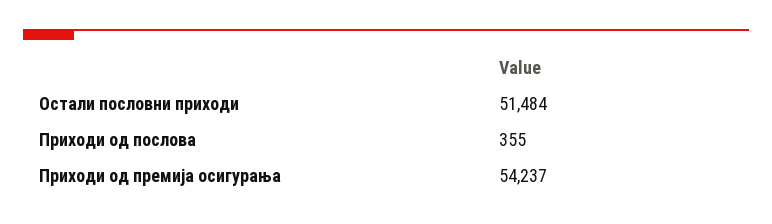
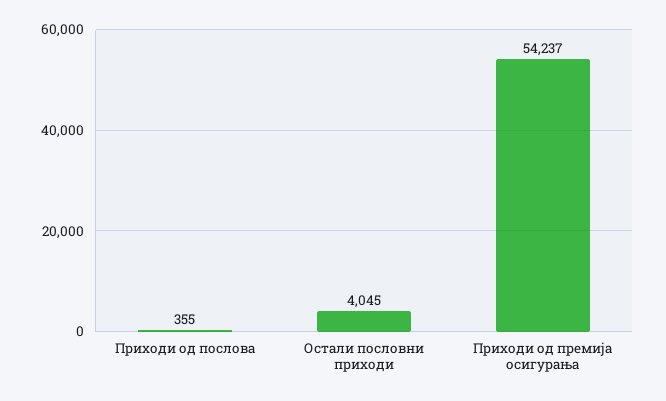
Остали пословни приходи: 51484 -> 4045

